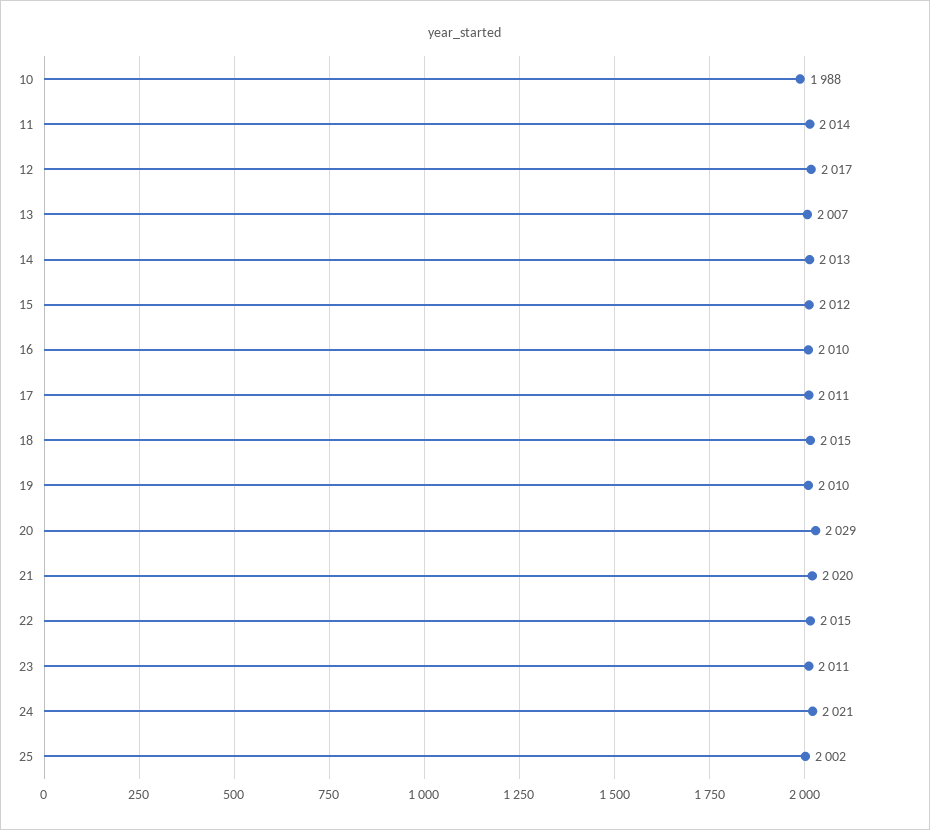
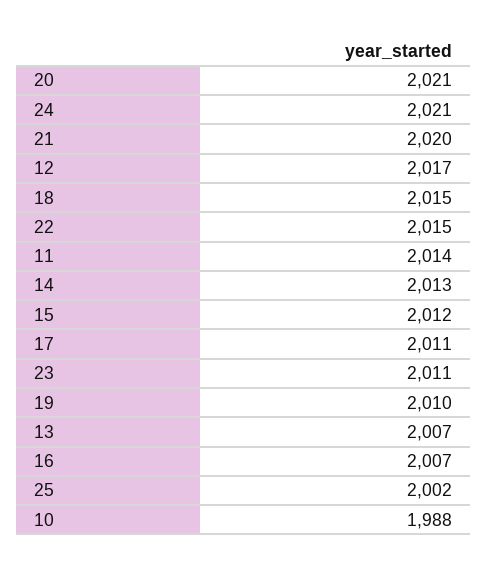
16: 2010 -> 2007
20: 2029 -> 2021

